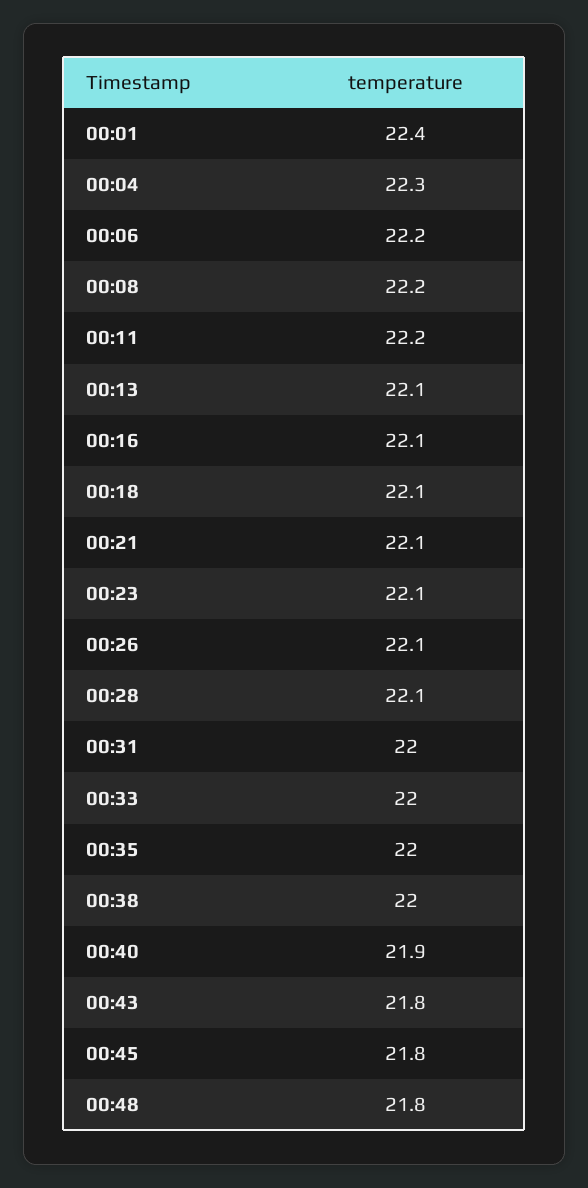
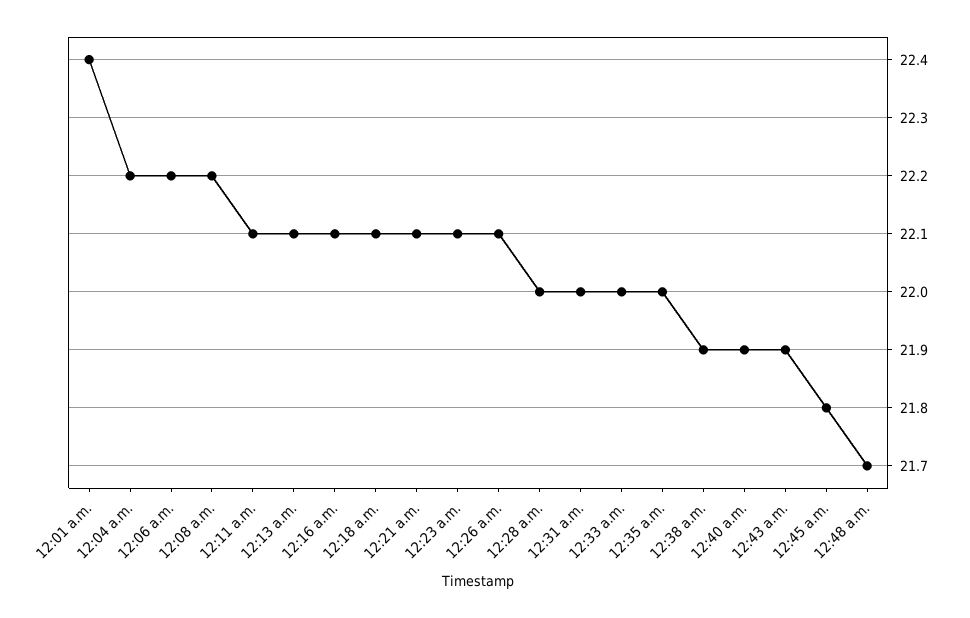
00:04: 22.3 -> 22.2
00:11: 22.2 -> 22.1
00:28: 22.1 -> 22
00:38: 22 -> 21.9
00:43: 21.8 -> 21.9
00:48: 21.8 -> 21.7

